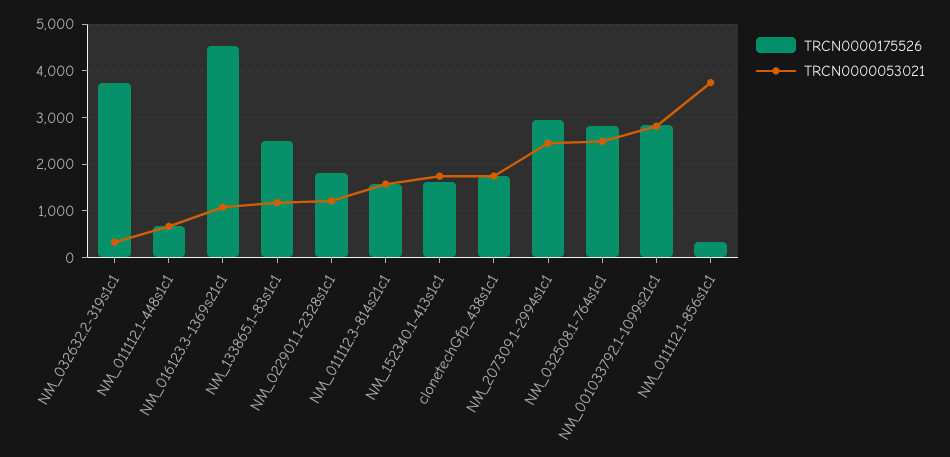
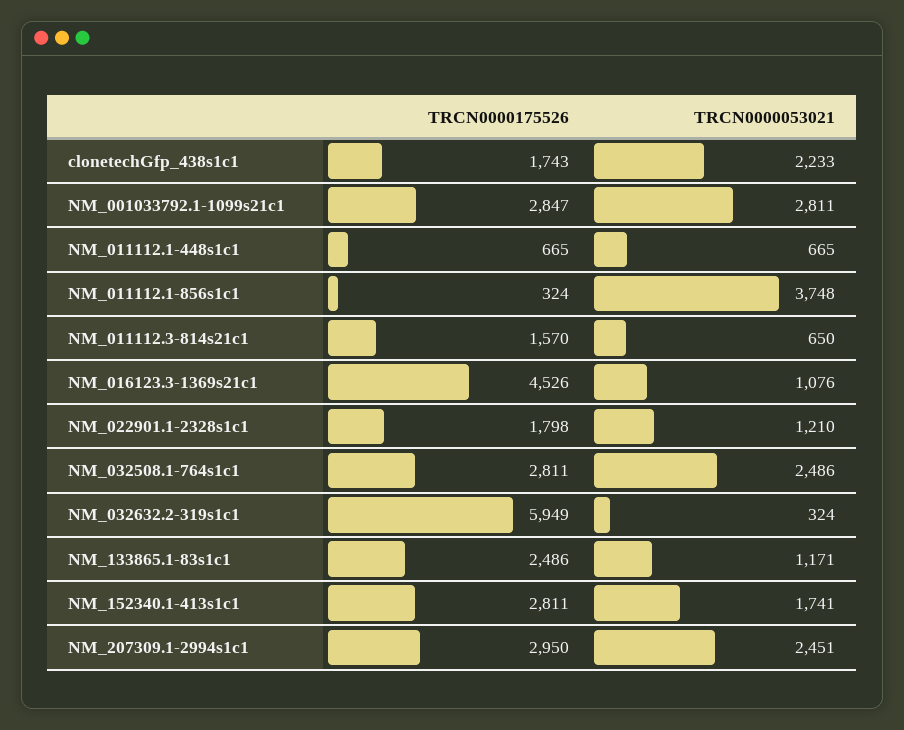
TRCN0000175526, NM_032632.2-319s1c1: 3800 -> 5949
TRCN0000053021, NM_011112.3-814s21c1: 1600 -> 650
TRCN0000175526, NM_152340.1-413s1c1: 1600 -> 2811
TRCN0000053021, clonetechGfp_438s1c1: 1800 -> 2233

